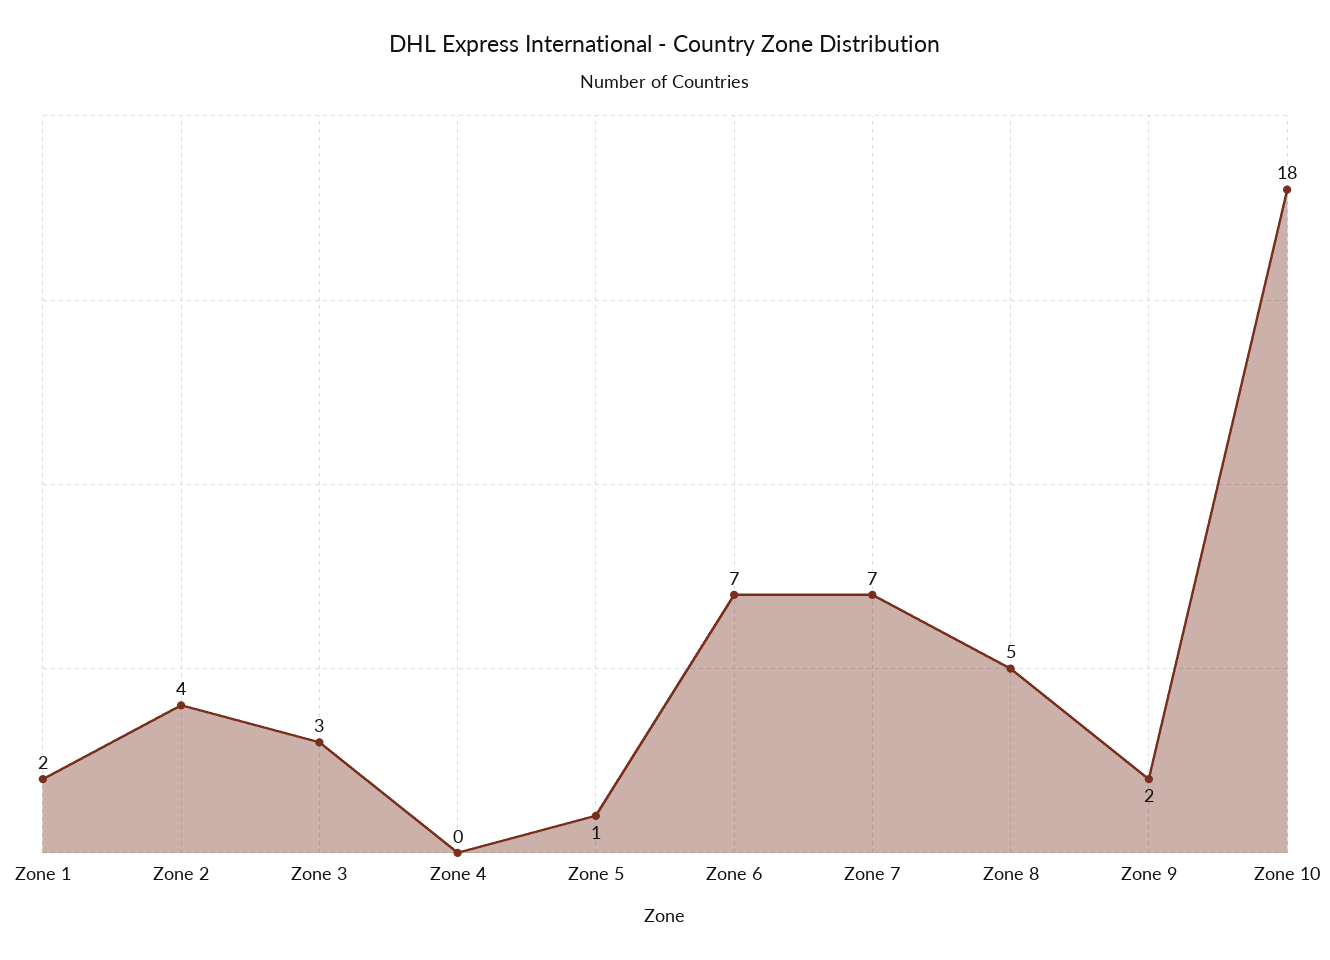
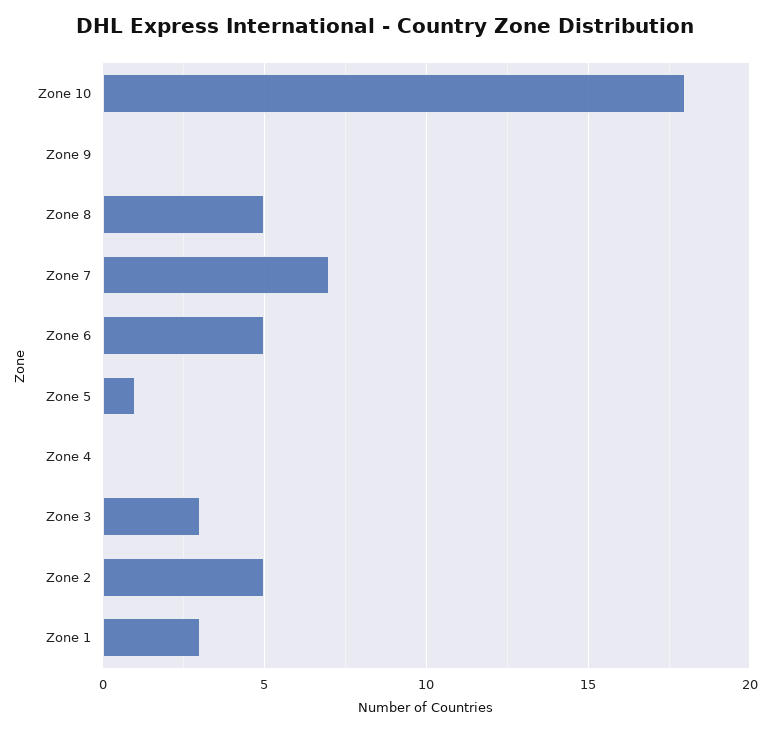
Zone 1: 2 -> 3
Zone 2: 4 -> 5
Zone 6: 7 -> 5
Zone 9: 2 -> 0

